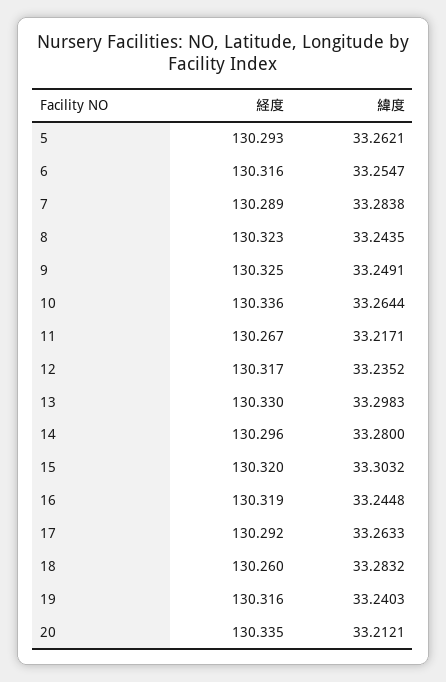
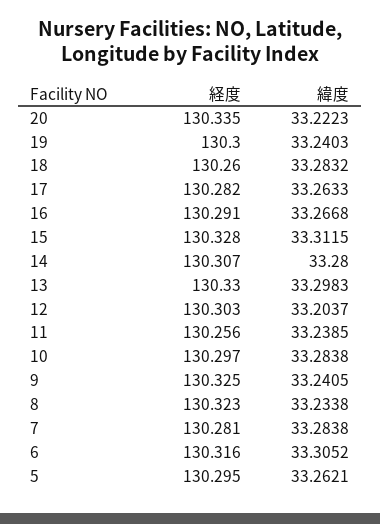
経度, 5: 130.293 -> 130.295
緯度, 6: 33.2547 -> 33.3052
経度, 7: 130.289 -> 130.281
緯度, 8: 33.2435 -> 33.2338
緯度, 9: 33.2491 -> 33.2405
経度, 10: 130.336 -> 130.297
緯度, 10: 33.2644 -> 33.2838
経度, 11: 130.267 -> 130.256
緯度, 11: 33.2171 -> 33.2385
経度, 12: 130.317 -> 130.303
緯度, 12: 33.2352 -> 33.2037
経度, 14: 130.296 -> 130.307
経度, 15: 130.32 -> 130.328
緯度, 15: 33.3032 -> 33.3115
経度, 16: 130.319 -> 130.291
緯度, 16: 33.2448 -> 33.2668
経度, 17: 130.292 -> 130.282
経度, 19: 130.316 -> 130.3
緯度, 20: 33.2121 -> 33.2223

